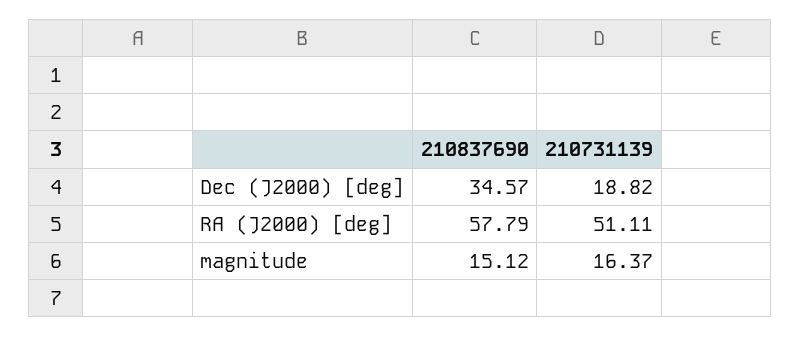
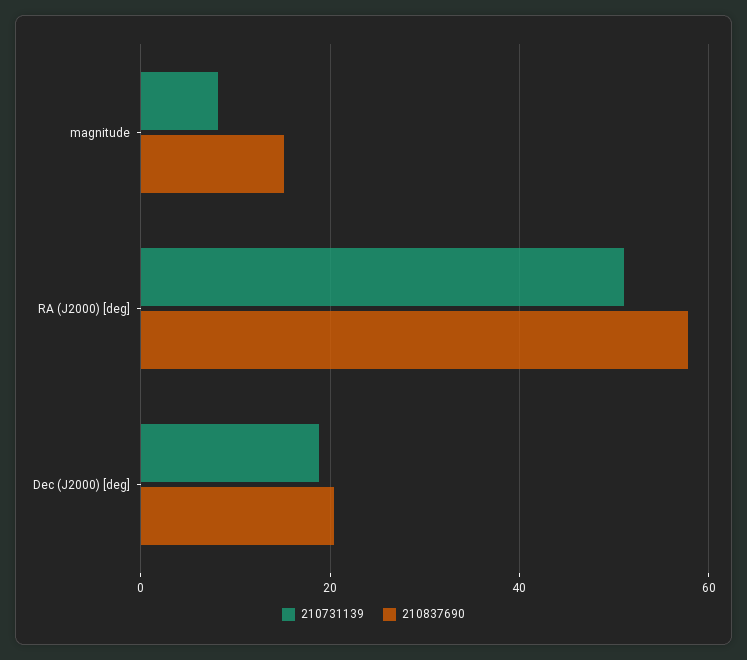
210837690, Dec (J2000) [deg]: 34.57 -> 20
210731139, magnitude: 16.37 -> 8

